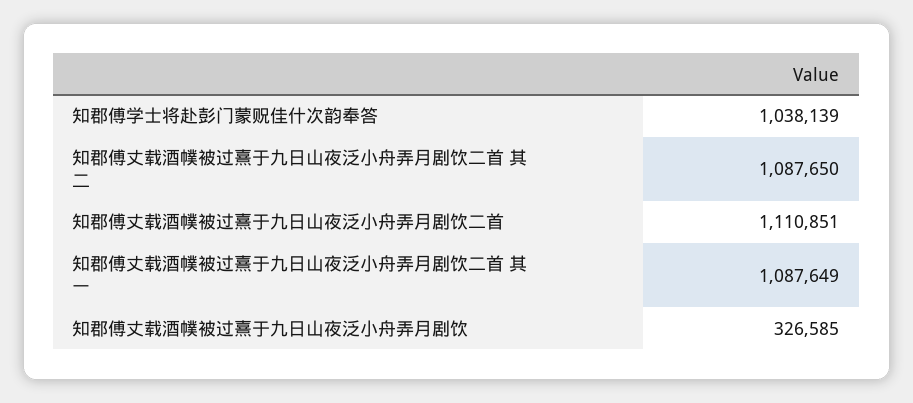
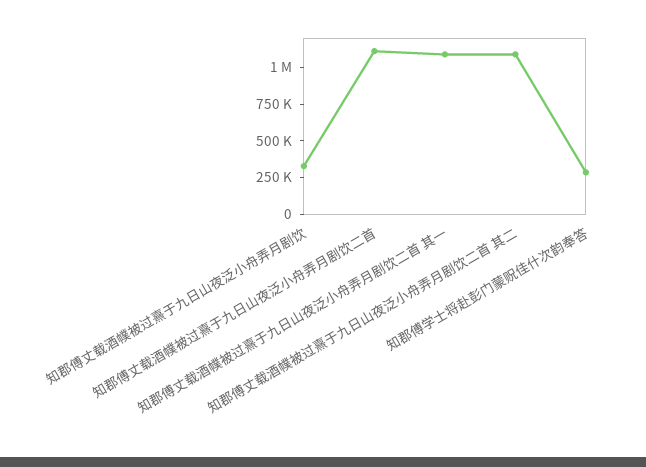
知郡傅学士将赴彭门蒙贶佳什次韵奉答: 1038139 -> 250000

